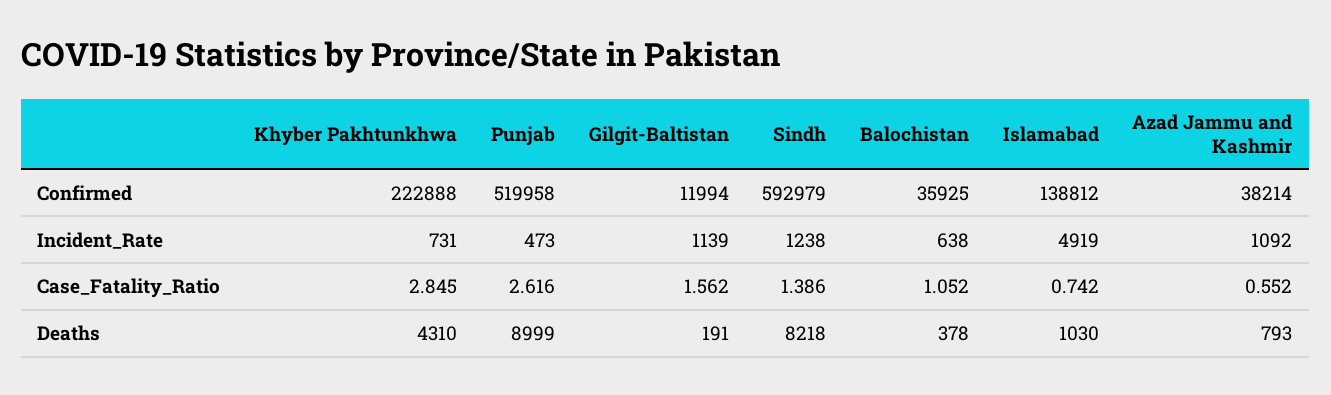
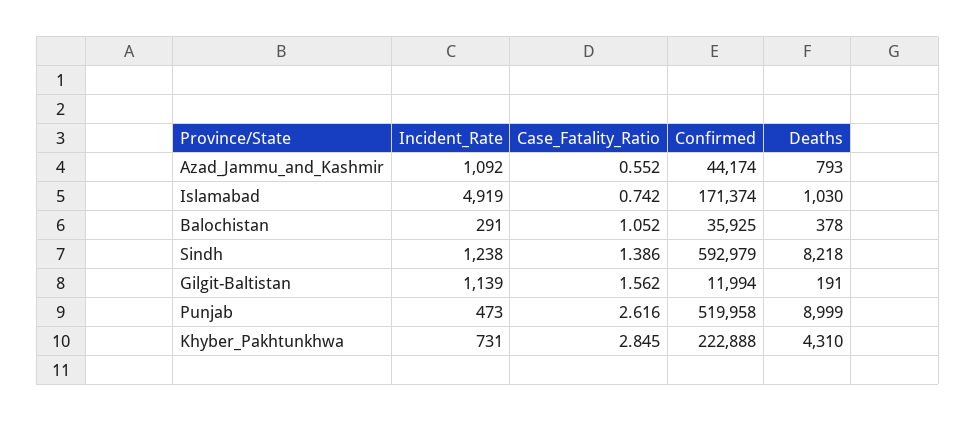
Islamabad, Confirmed: 138812 -> 171374
Azad Jammu and Kashmir, Confirmed: 38214 -> 44174
Balochistan, Incident_Rate: 638 -> 291

